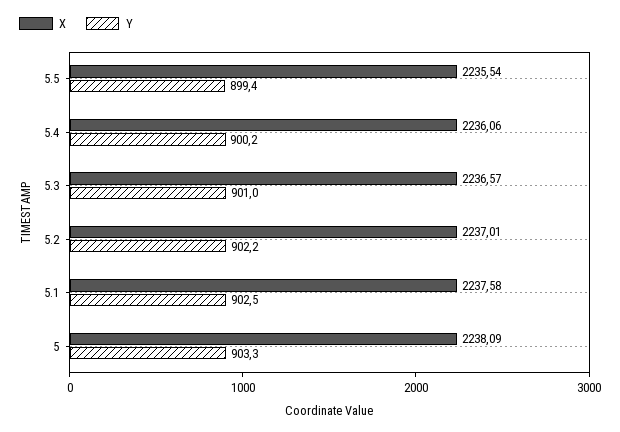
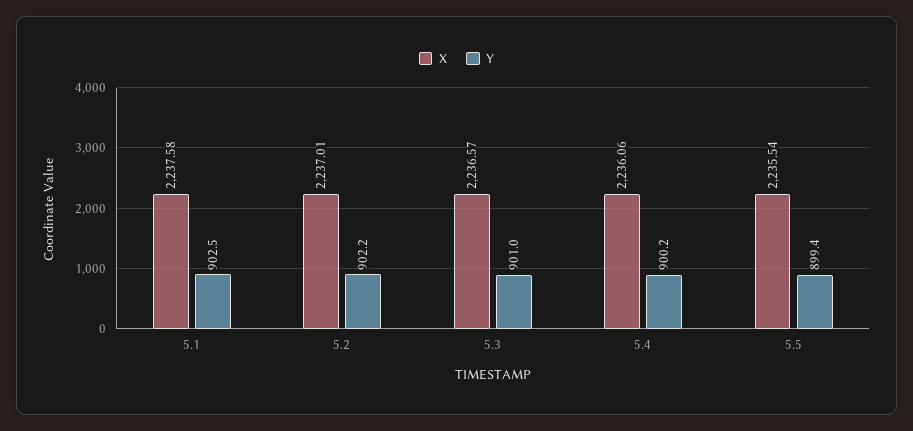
X, 5: 2238.09 -> none
Y, 5: 903.3 -> none

